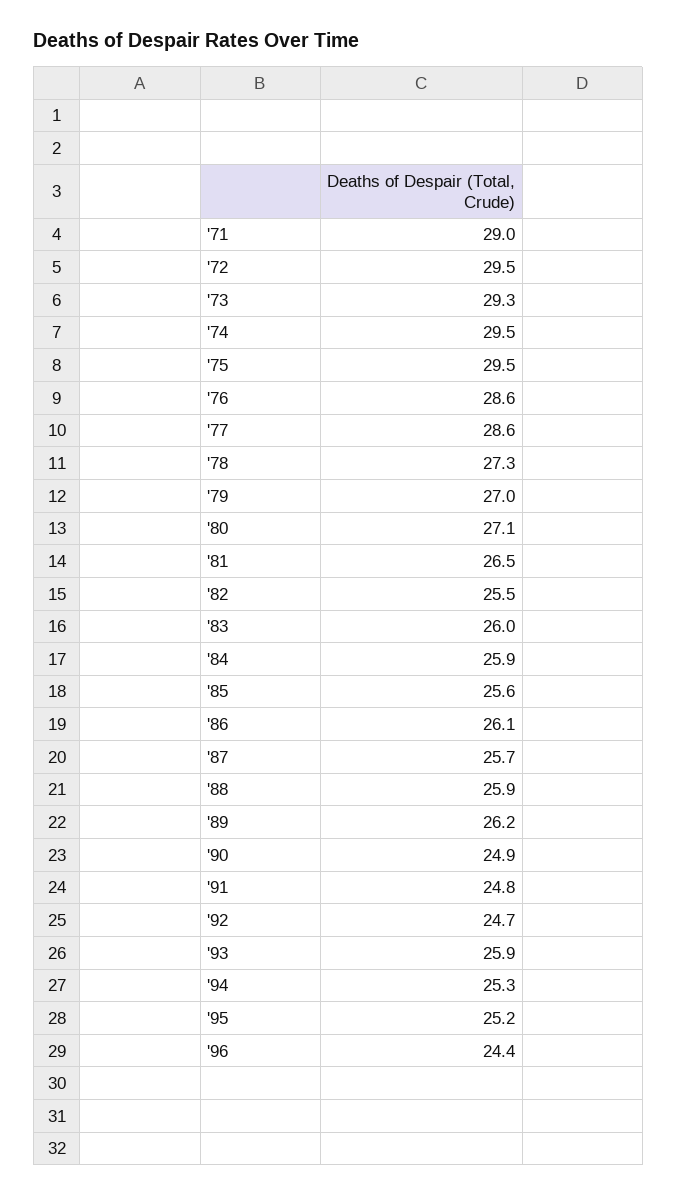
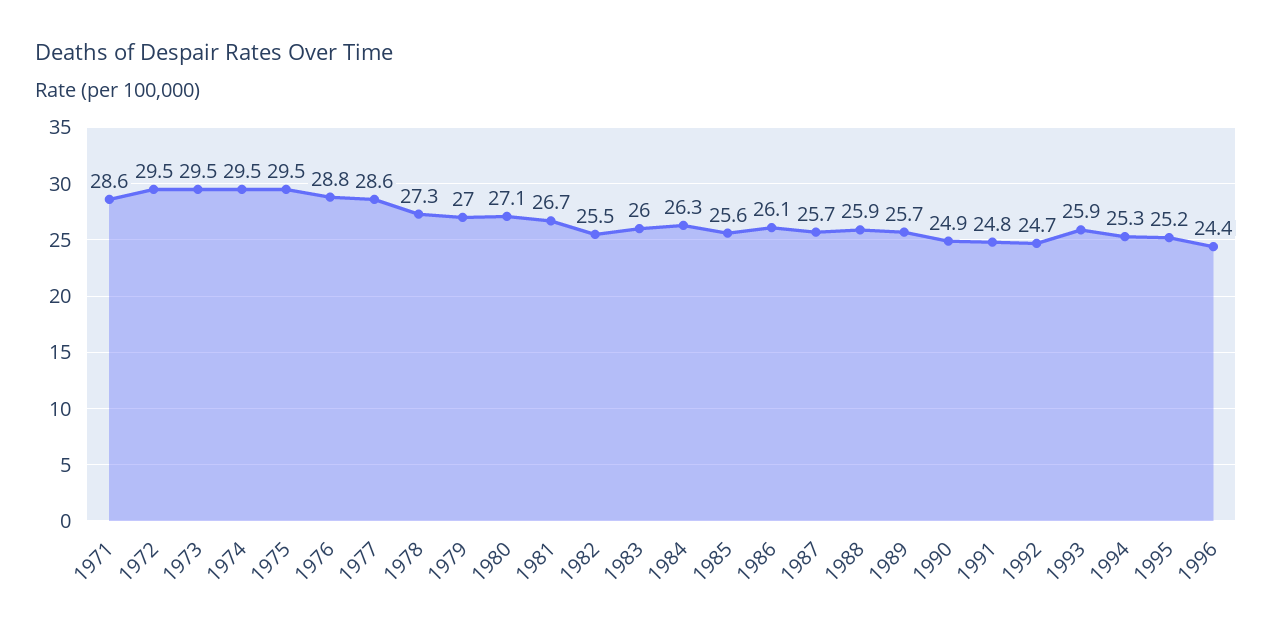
'71: 29 -> 28.6
'73: 29.3 -> 29.5
'76: 28.6 -> 28.8
'81: 26.5 -> 26.7
'84: 25.9 -> 26.3
'89: 26.2 -> 25.7

